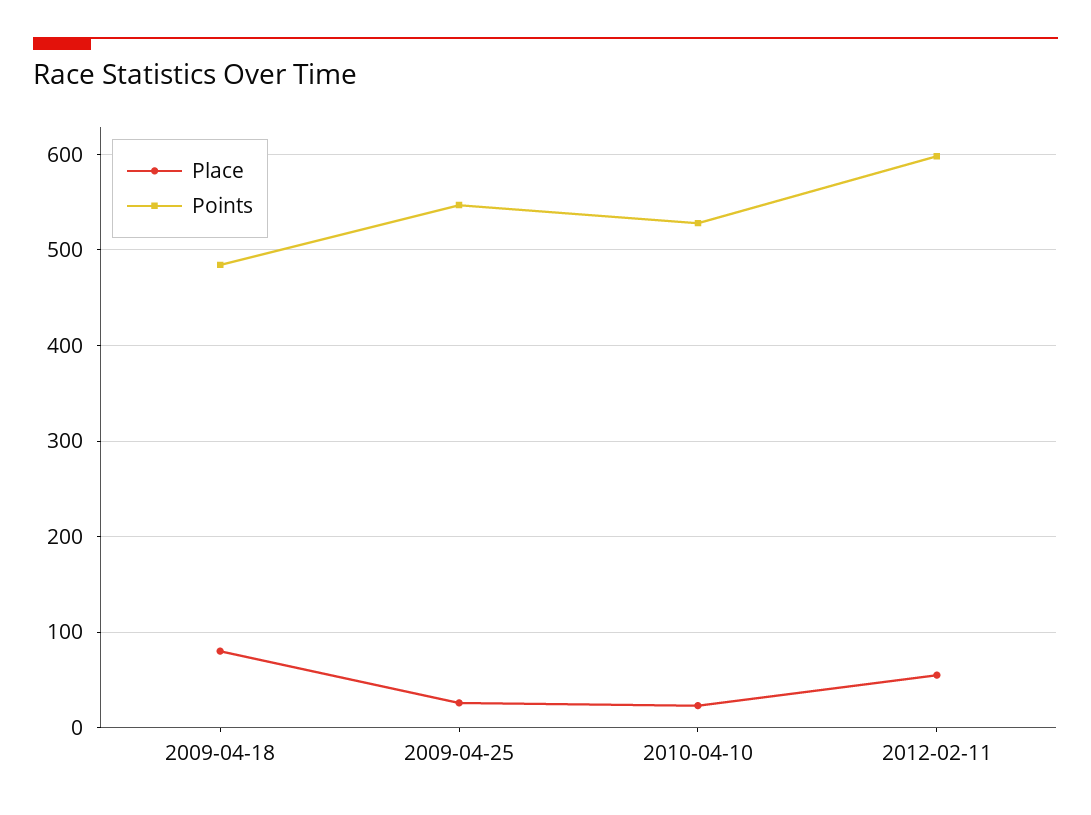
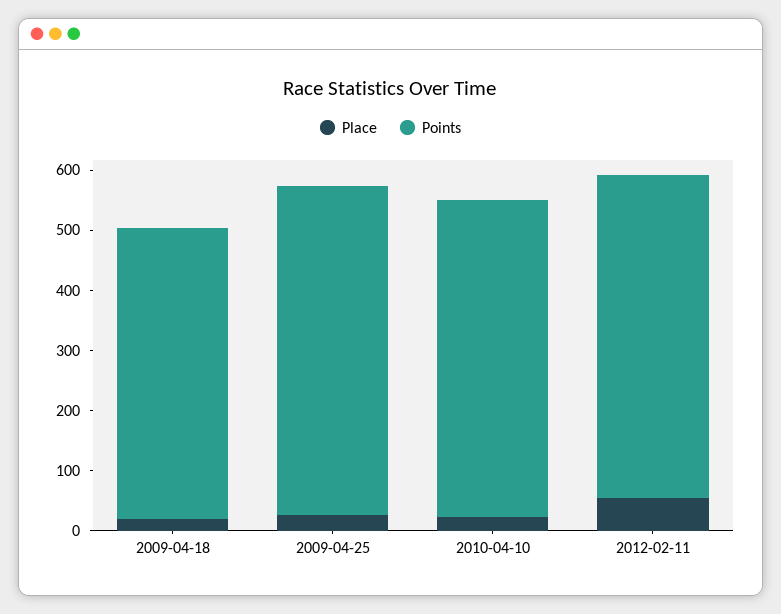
Place, 2009-04-18: 80 -> 20
Points, 2012-02-11: 600 -> 540

